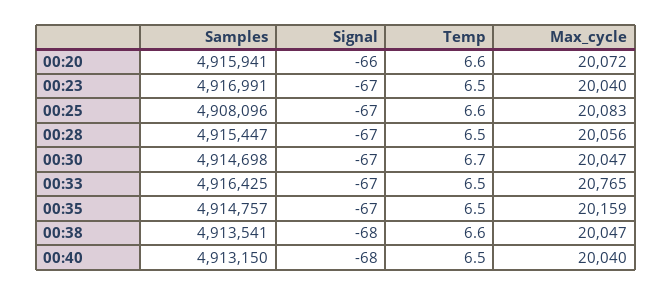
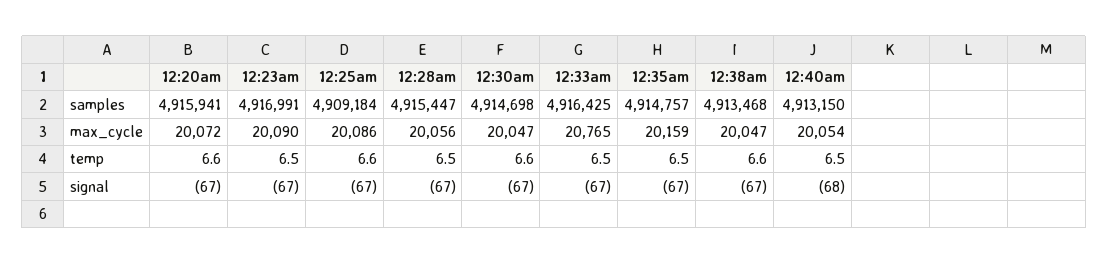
Signal, 00:20: -66 -> -67
Max_cycle, 00:23: 20040 -> 20090
Samples, 00:25: 4908096 -> 4909184
Max_cycle, 00:25: 20083 -> 20086
Temp, 00:30: 6.7 -> 6.6
Samples, 00:38: 4913541 -> 4913468
Signal, 00:38: -68 -> -67
Max_cycle, 00:40: 20040 -> 20054

